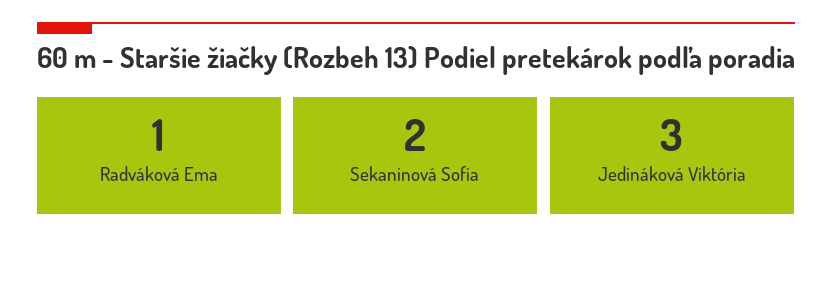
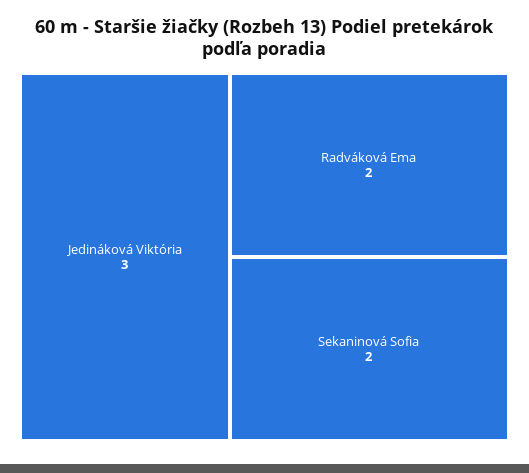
Radváková Ema: 1 -> 2

